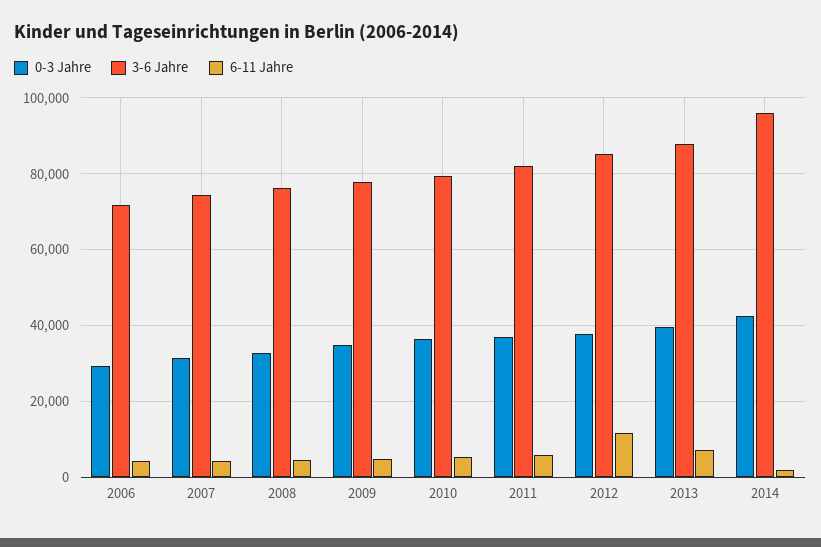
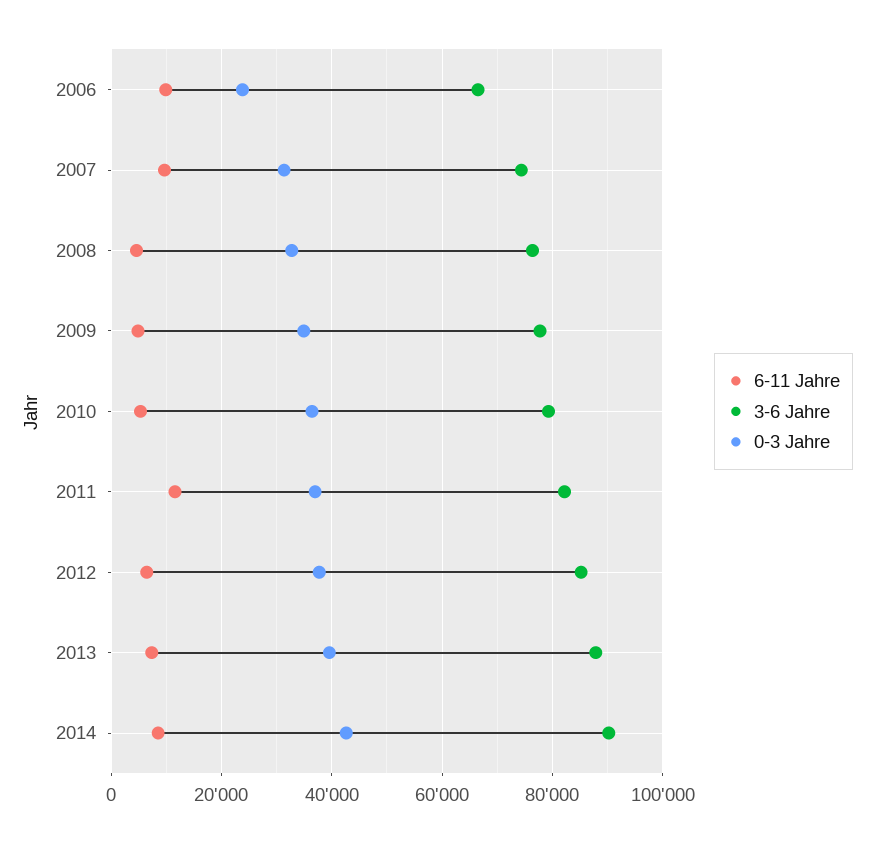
0-3 Jahre, 2006: 30000 -> 24000
3-6 Jahre, 2006: 72000 -> 66000
6-11 Jahre, 2006: 4000 -> 10000
6-11 Jahre, 2007: 4000 -> 10000
6-11 Jahre, 2011: 6000 -> 12000
6-11 Jahre, 2012: 12000 -> 6000
3-6 Jahre, 2014: 96000 -> 90000
6-11 Jahre, 2014: 2000 -> 8000

